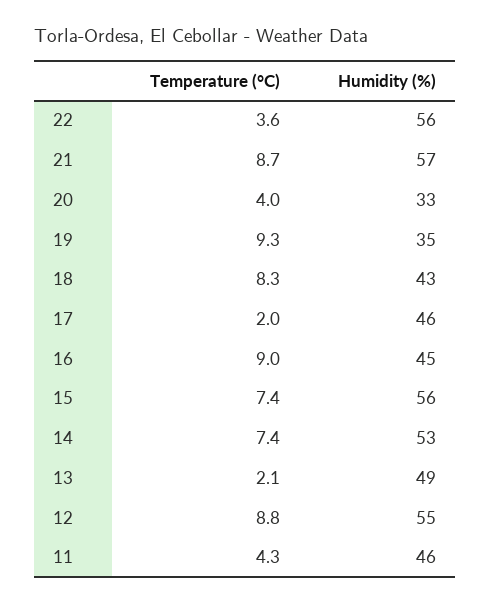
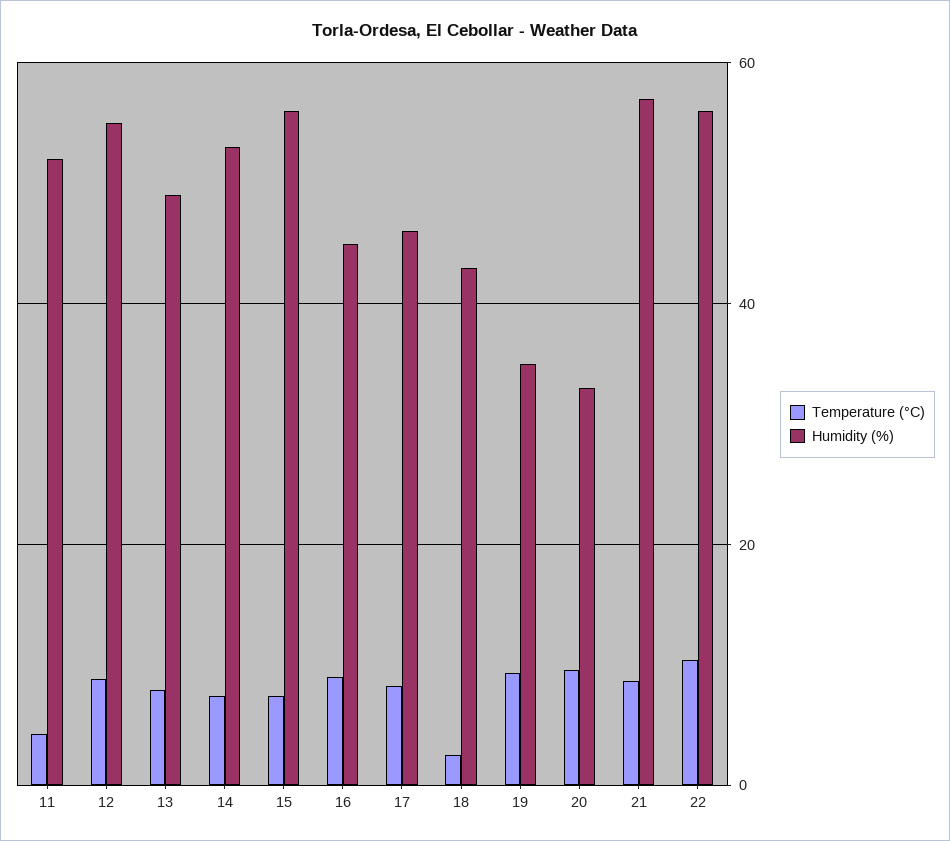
Temperature (°C), 22: 3.6 -> 10
Temperature (°C), 20: 4 -> 10
Temperature (°C), 18: 8.3 -> 2
Temperature (°C), 17: 2 -> 8
Temperature (°C), 13: 2.1 -> 8
Humidity (%), 11: 46 -> 52

